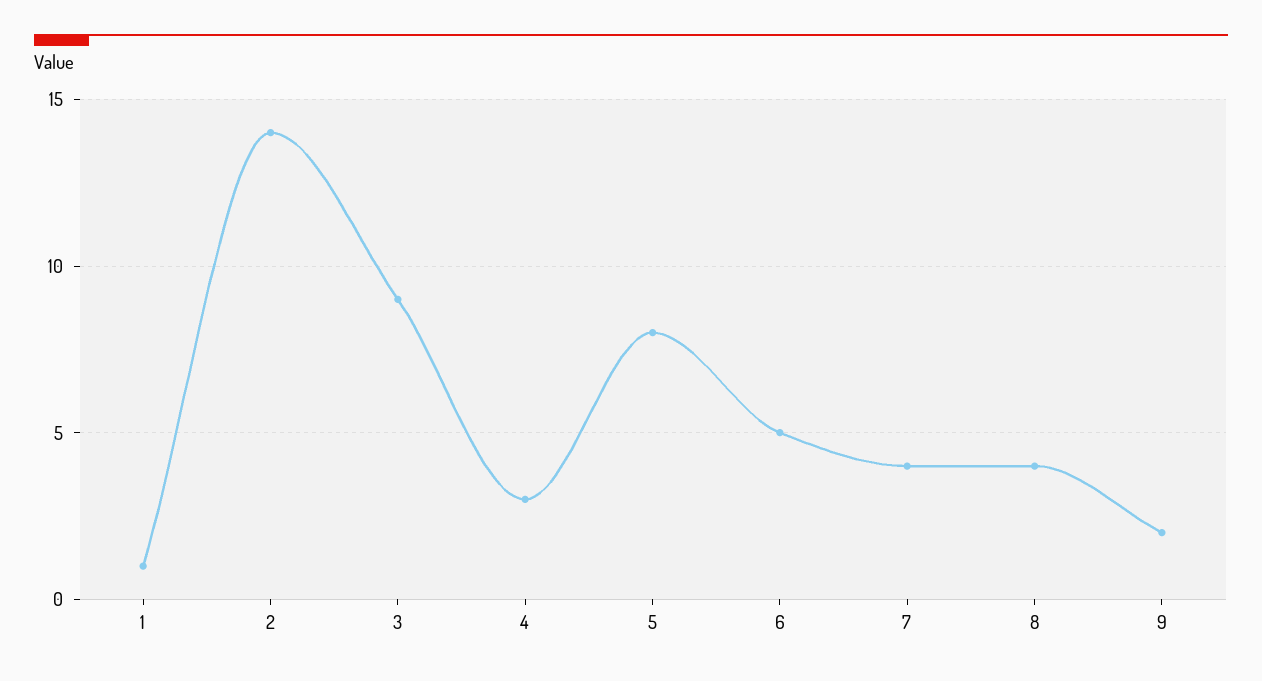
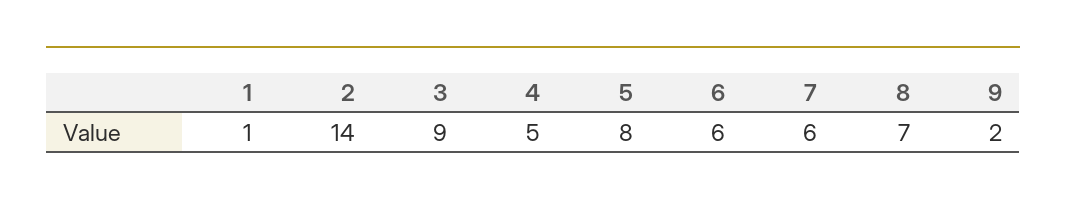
4: 3 -> 5
6: 5 -> 6
7: 4 -> 6
8: 4 -> 7

